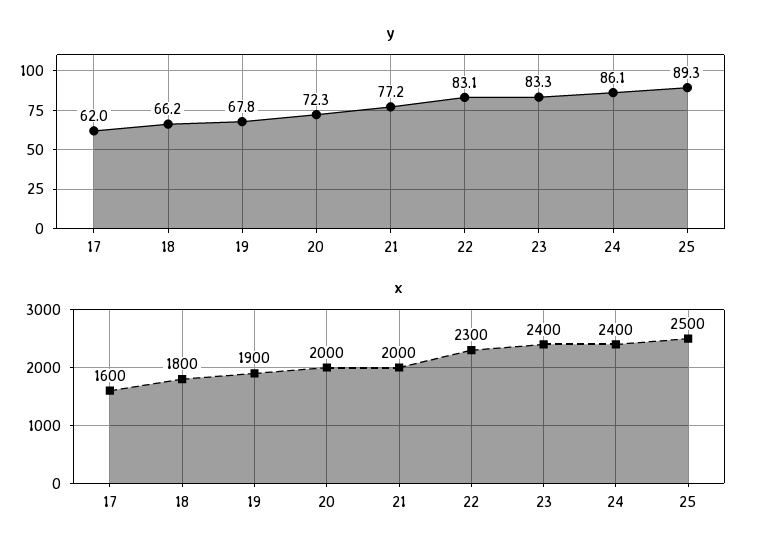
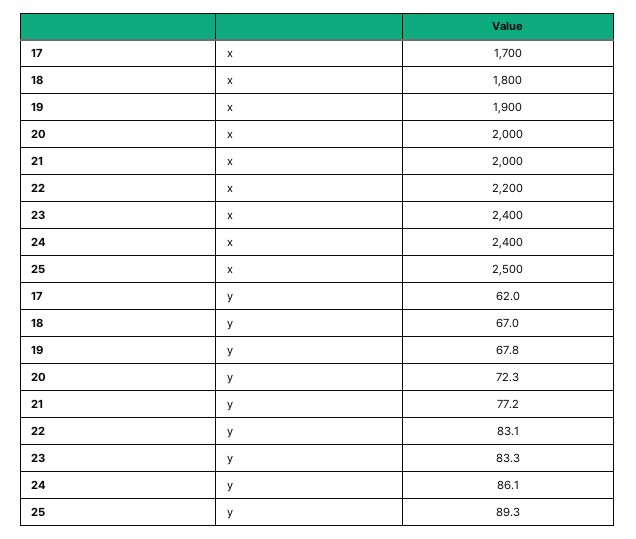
y, 18: 66.2 -> 67
x, 17: 1600 -> 1700
x, 22: 2300 -> 2200

